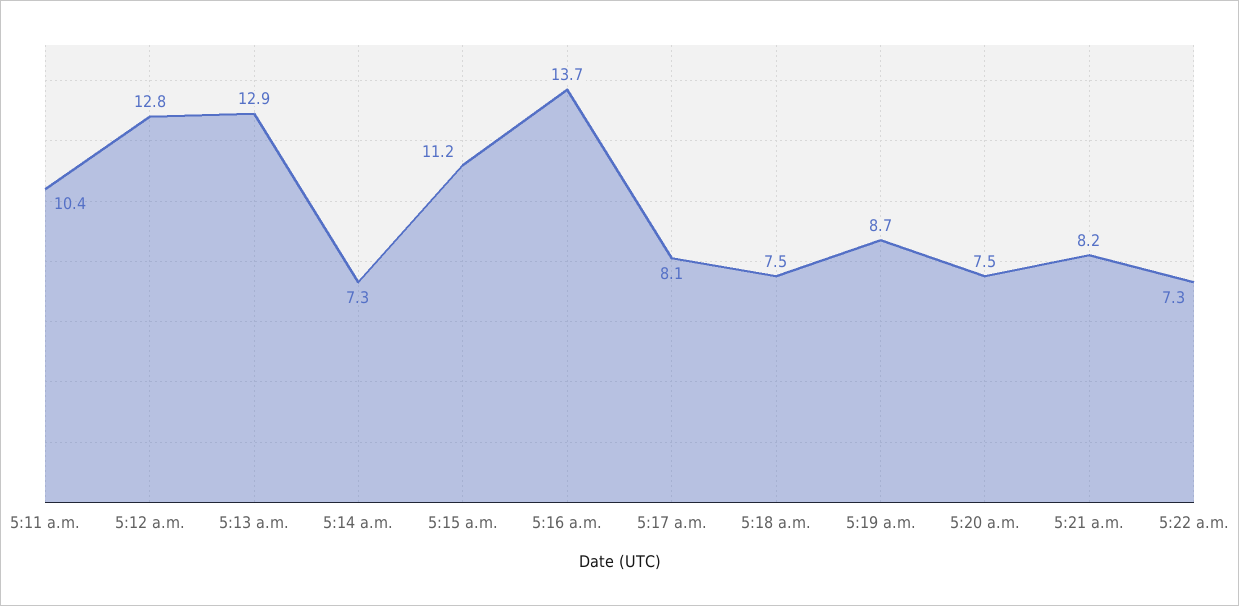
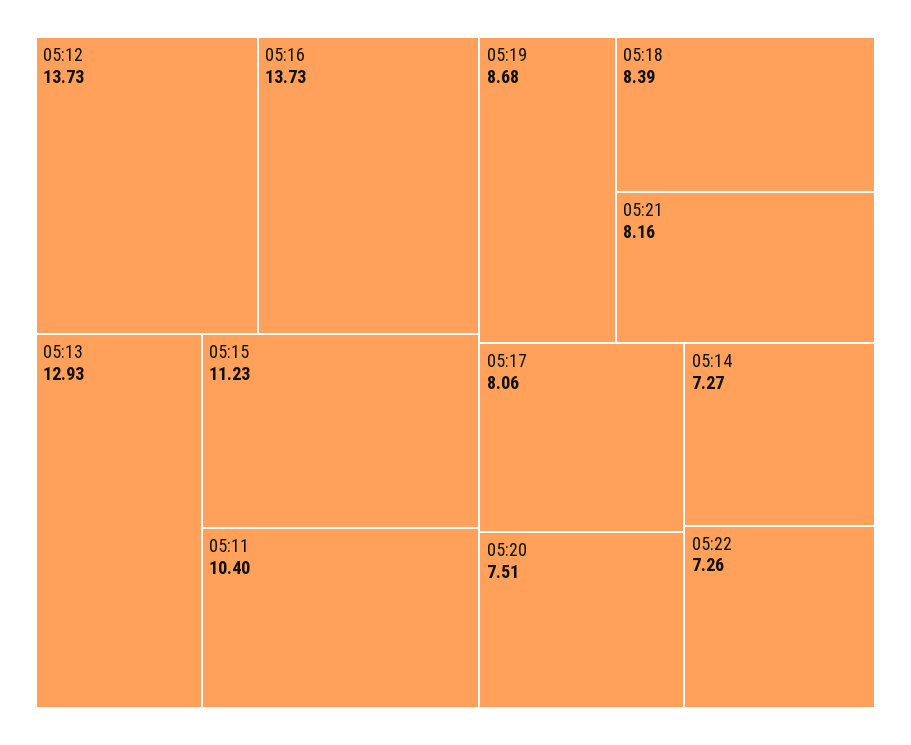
5:12 a.m.: 12.8 -> 13.73
5:18 a.m.: 7.5 -> 8.39

